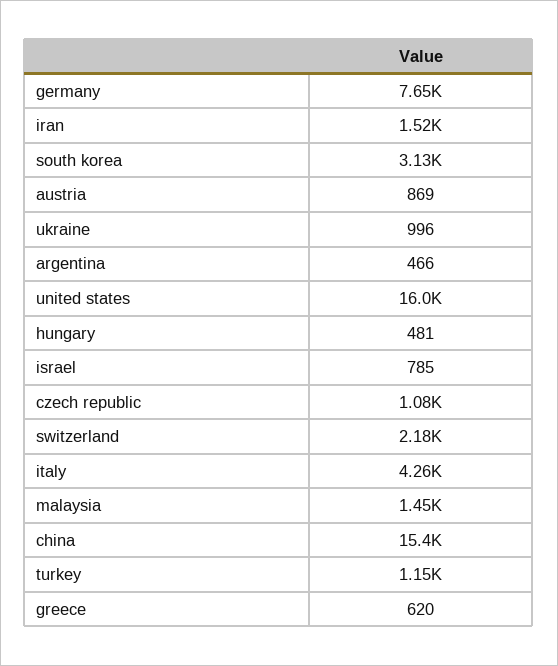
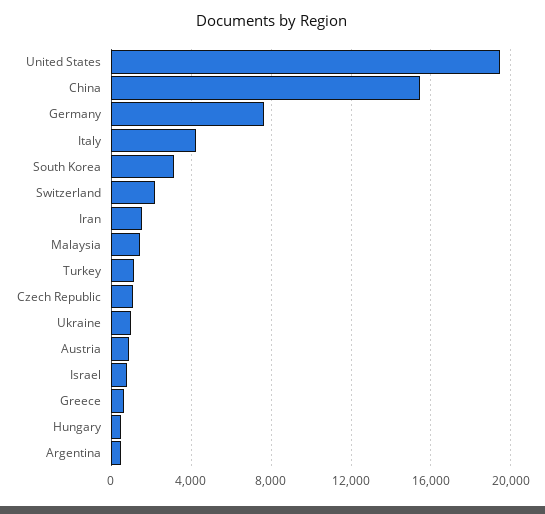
united states: 16000 -> 19500

